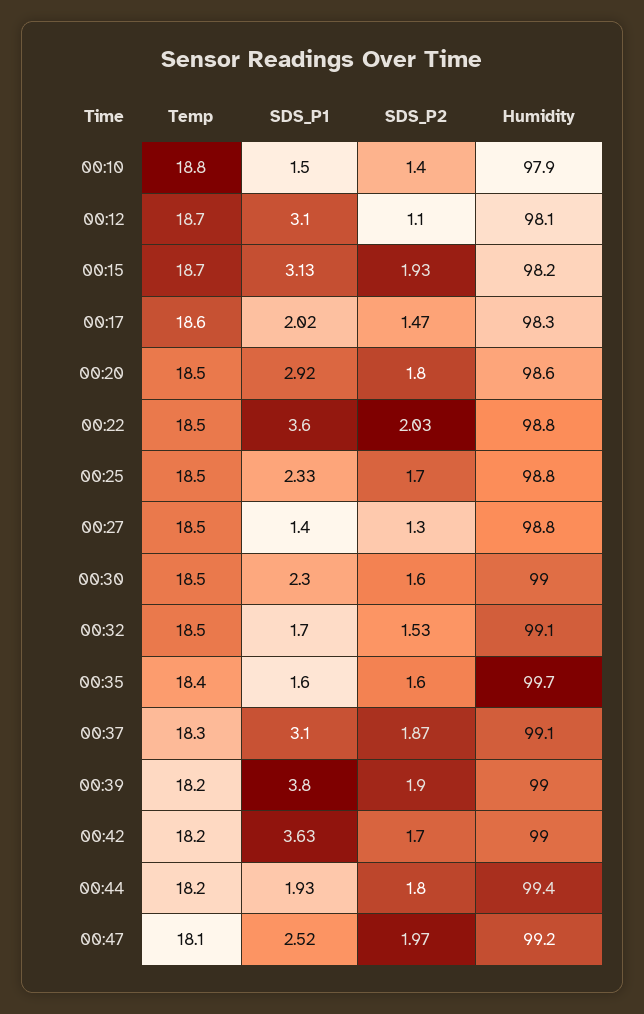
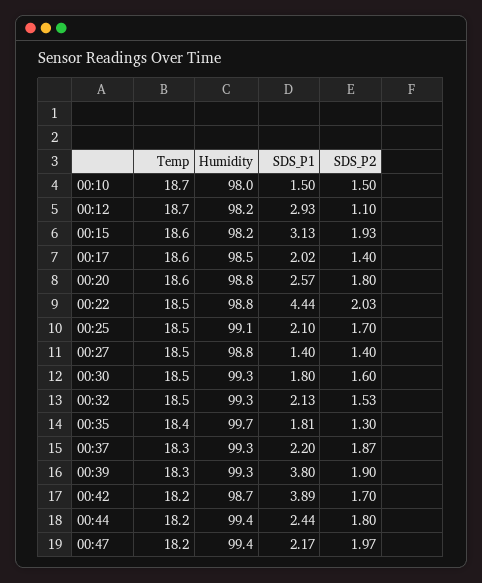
Temp, 00:10: 18.8 -> 18.7
SDS_P2, 00:10: 1.4 -> 1.5
Humidity, 00:10: 97.9 -> 98
SDS_P1, 00:12: 3.1 -> 2.93
Humidity, 00:12: 98.1 -> 98.2
Temp, 00:15: 18.7 -> 18.6
SDS_P2, 00:17: 1.47 -> 1.4
Humidity, 00:17: 98.3 -> 98.5
Temp, 00:20: 18.5 -> 18.6
SDS_P1, 00:20: 2.92 -> 2.57
Humidity, 00:20: 98.6 -> 98.8
SDS_P1, 00:22: 3.6 -> 4.44
SDS_P1, 00:25: 2.33 -> 2.1
Humidity, 00:25: 98.8 -> 99.1
SDS_P2, 00:27: 1.3 -> 1.4
SDS_P1, 00:30: 2.3 -> 1.8
Humidity, 00:30: 99 -> 99.3
SDS_P1, 00:32: 1.7 -> 2.13
Humidity, 00:32: 99.1 -> 99.3
SDS_P1, 00:35: 1.6 -> 1.81
SDS_P2, 00:35: 1.6 -> 1.3
SDS_P1, 00:37: 3.1 -> 2.2
Humidity, 00:37: 99.1 -> 99.3
Temp, 00:39: 18.2 -> 18.3
Humidity, 00:39: 99 -> 99.3
SDS_P1, 00:42: 3.63 -> 3.89
Humidity, 00:42: 99 -> 98.7
SDS_P1, 00:44: 1.93 -> 2.44
Temp, 00:47: 18.1 -> 18.2
SDS_P1, 00:47: 2.52 -> 2.17
Humidity, 00:47: 99.2 -> 99.4

